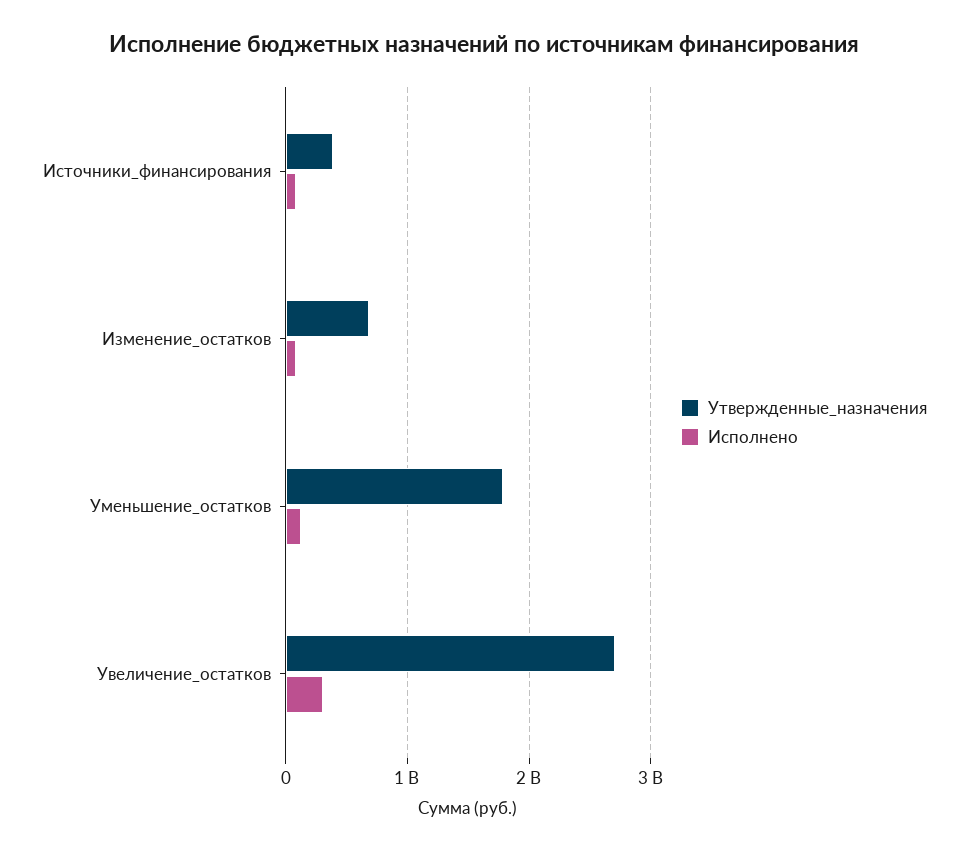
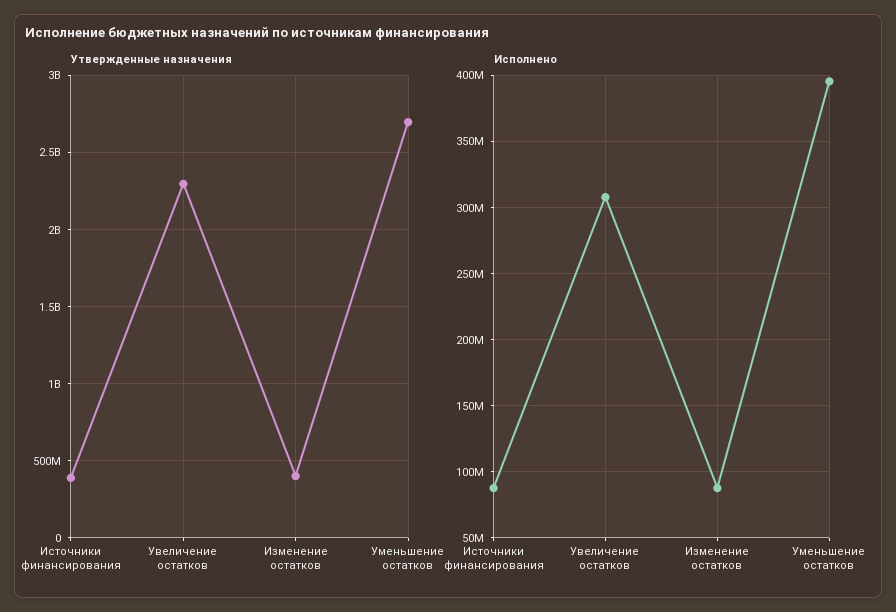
Утвержденные_назначения, Изменение_остатков: 700000000 -> 400000000
Утвержденные_назначения, Уменьшение_остатков: 1800000000 -> 2700000000
Исполнено, Уменьшение_остатков: 100000000 -> 395000000
Утвержденные_назначения, Увеличение_остатков: 2700000000 -> 2300000000

